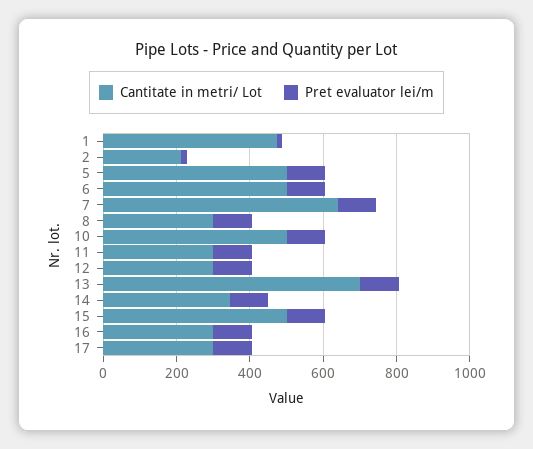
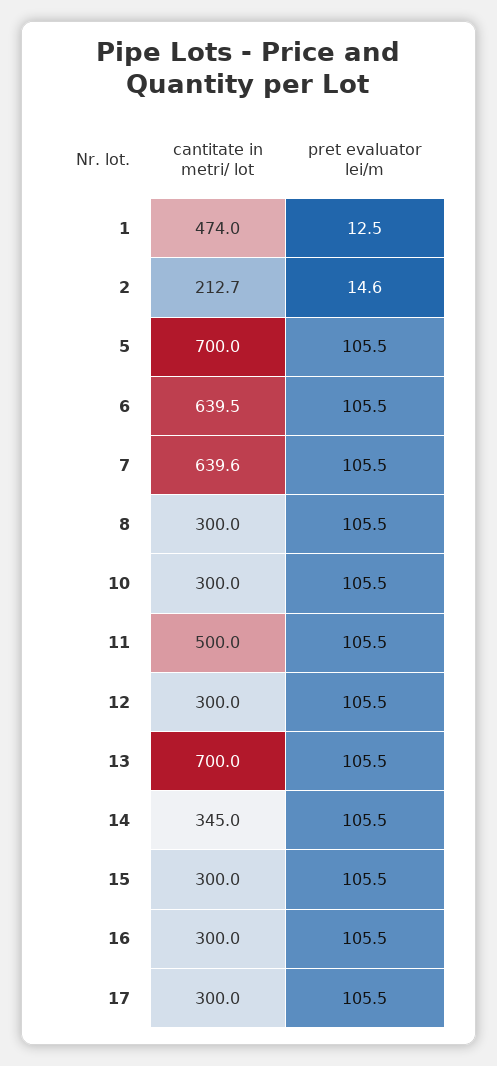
Cantitate in metri/ Lot, 5: 500 -> 700
Cantitate in metri/ Lot, 6: 500 -> 639.5
Cantitate in metri/ Lot, 10: 500 -> 300
Cantitate in metri/ Lot, 11: 300 -> 500
Cantitate in metri/ Lot, 15: 500 -> 300

